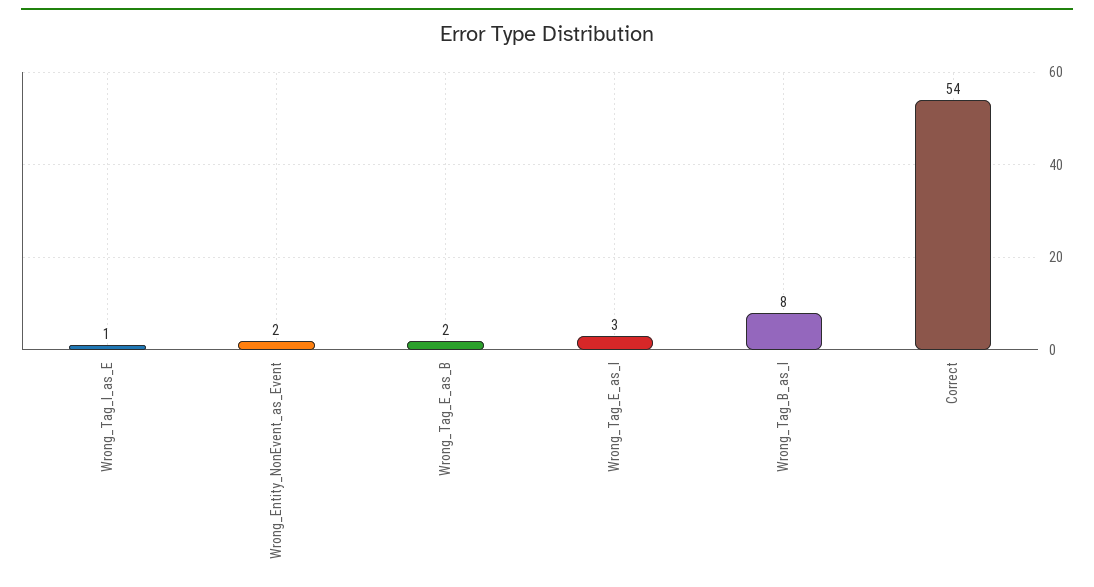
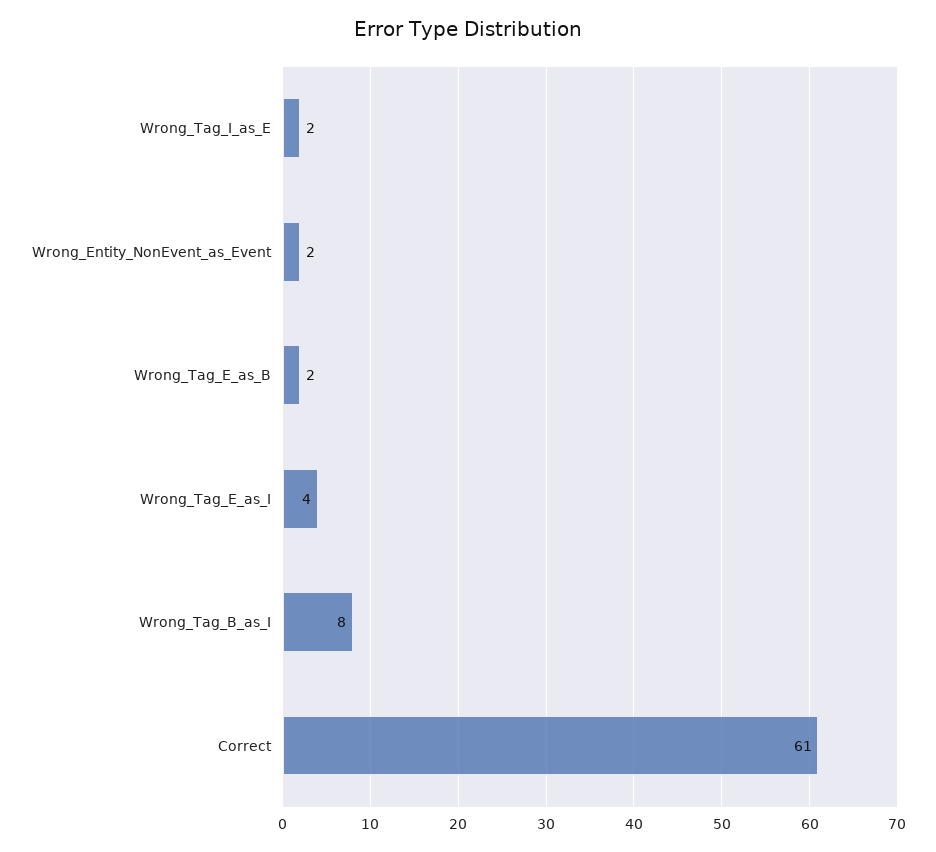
Wrong_Tag_I_as_E: 1 -> 2
Wrong_Tag_E_as_I: 3 -> 4
Correct: 54 -> 61

